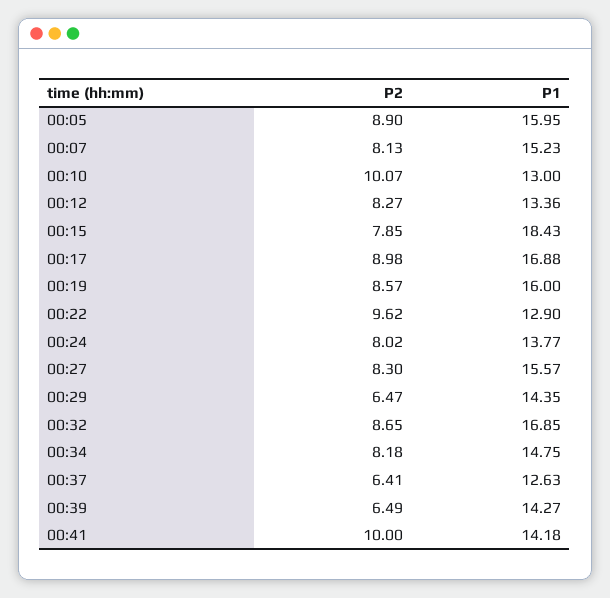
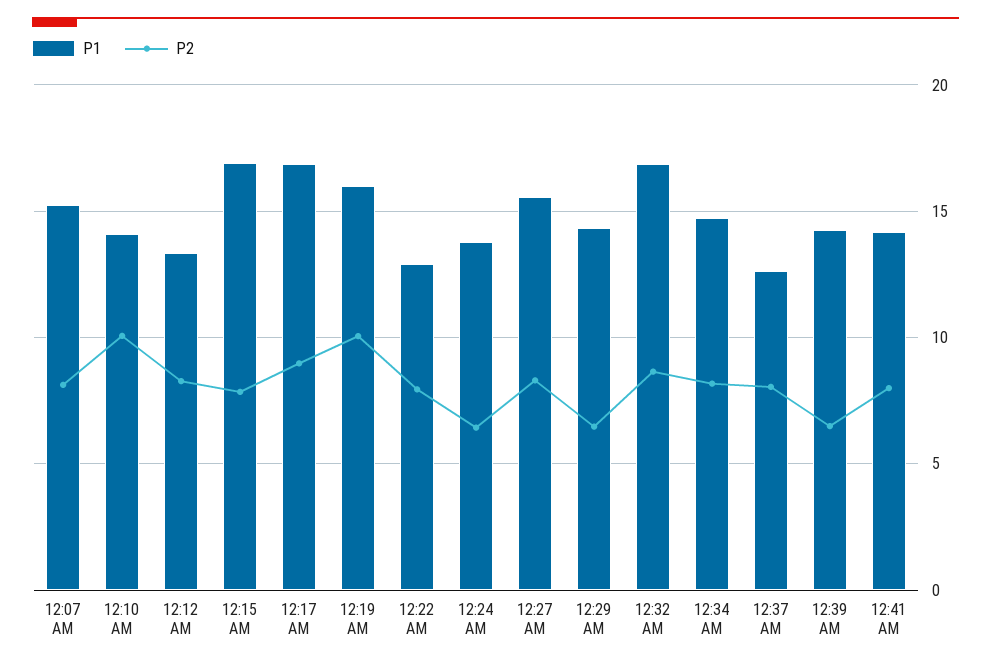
P2, 00:05: 8.9 -> none
P1, 00:05: 15.95 -> none
P1, 00:10: 13 -> 14
P1, 00:15: 18.43 -> 17
P2, 00:19: 8.57 -> 10
P2, 00:22: 9.62 -> 8
P2, 00:24: 8.02 -> 6.5
P2, 00:37: 6.41 -> 8
P2, 00:41: 10 -> 8

